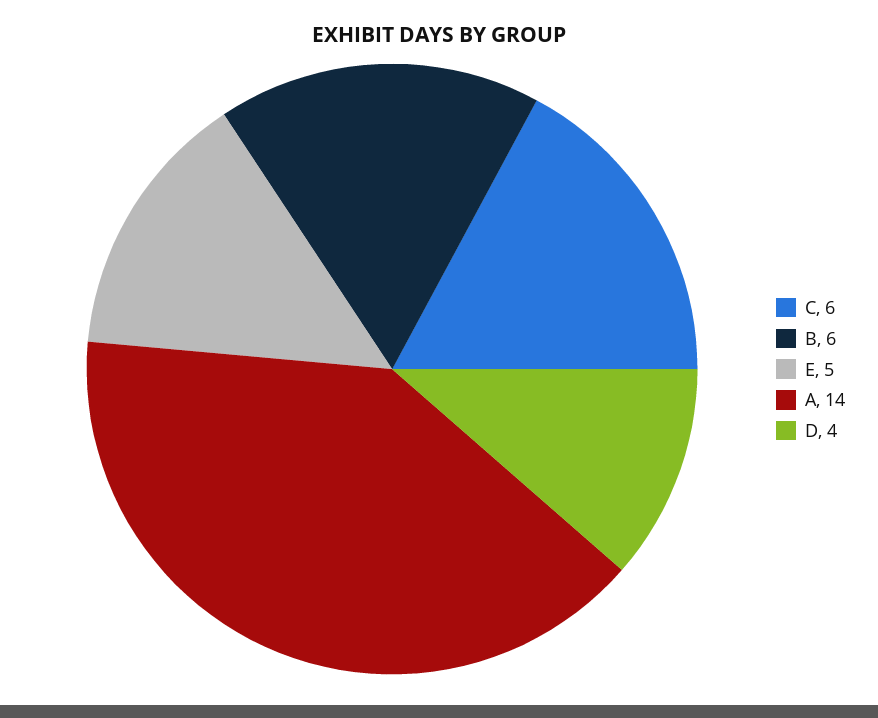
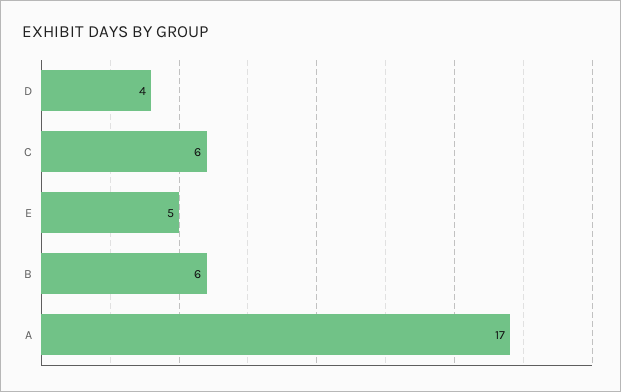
A: 14 -> 17

